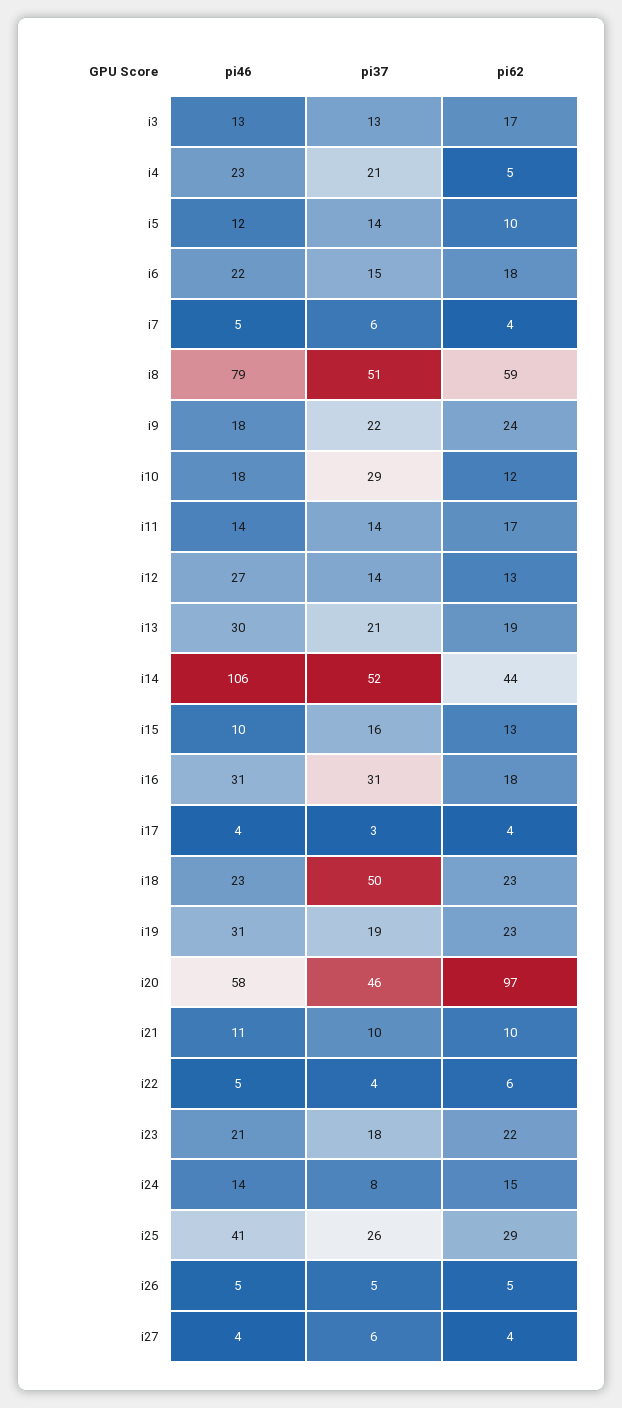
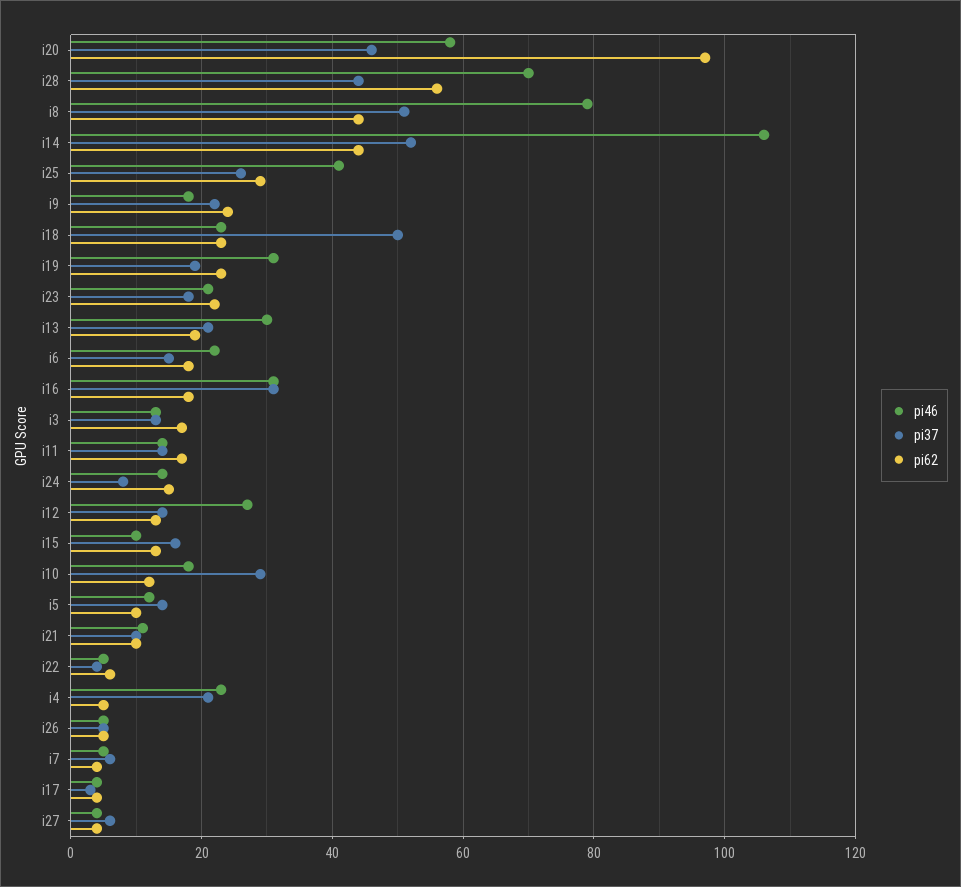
pi62, i8: 59 -> 45
pi46, i28: none -> 70
pi37, i28: none -> 45
pi62, i28: none -> 55

